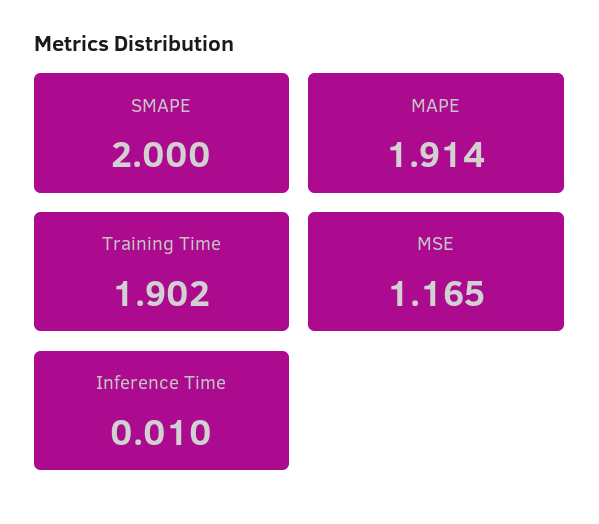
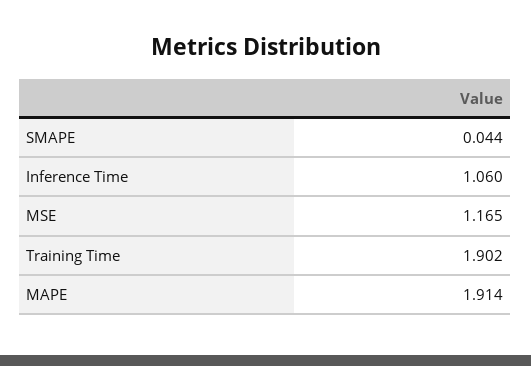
SMAPE: 2 -> 0.044
Inference Time: 0.01 -> 1.06

